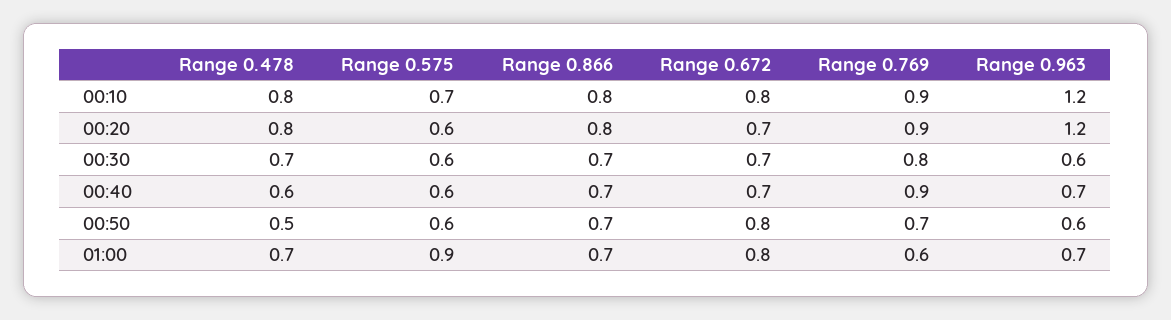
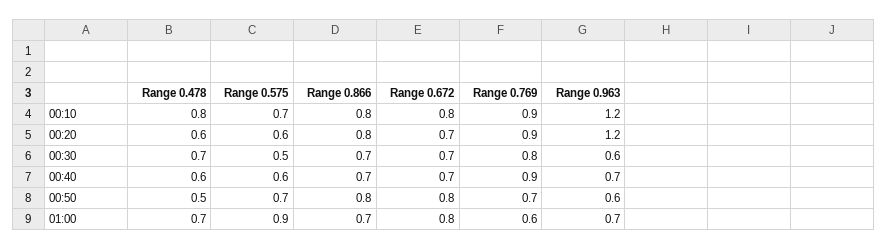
Range 0.478, 00:20: 0.8 -> 0.6
Range 0.575, 00:30: 0.6 -> 0.5
Range 0.575, 00:50: 0.6 -> 0.7
Range 0.866, 00:50: 0.7 -> 0.8

